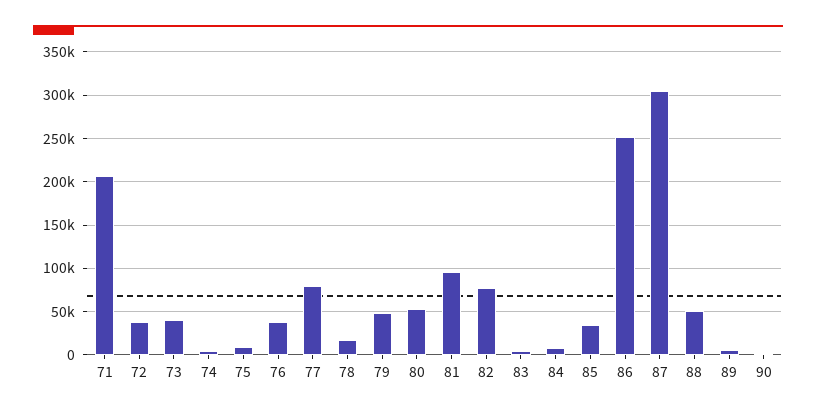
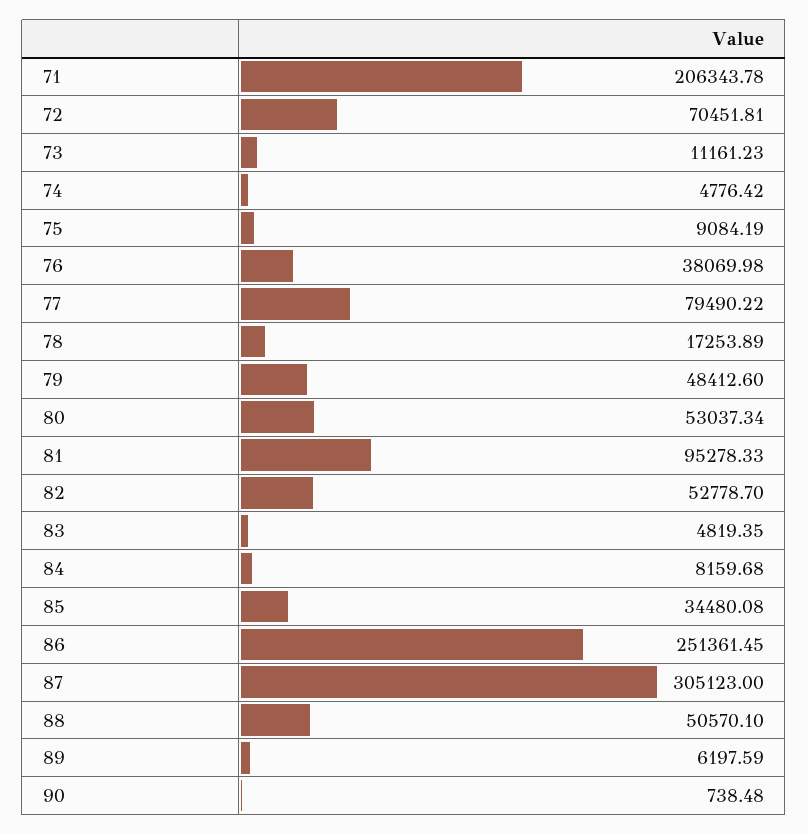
72: 40000 -> 70451.81
73: 40000 -> 11161.23
82: 80000 -> 52778.7

